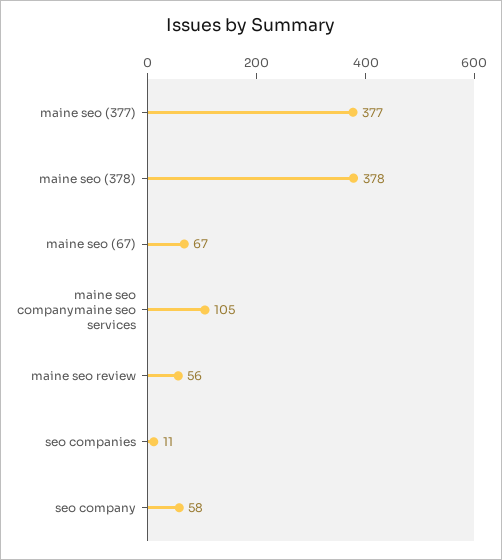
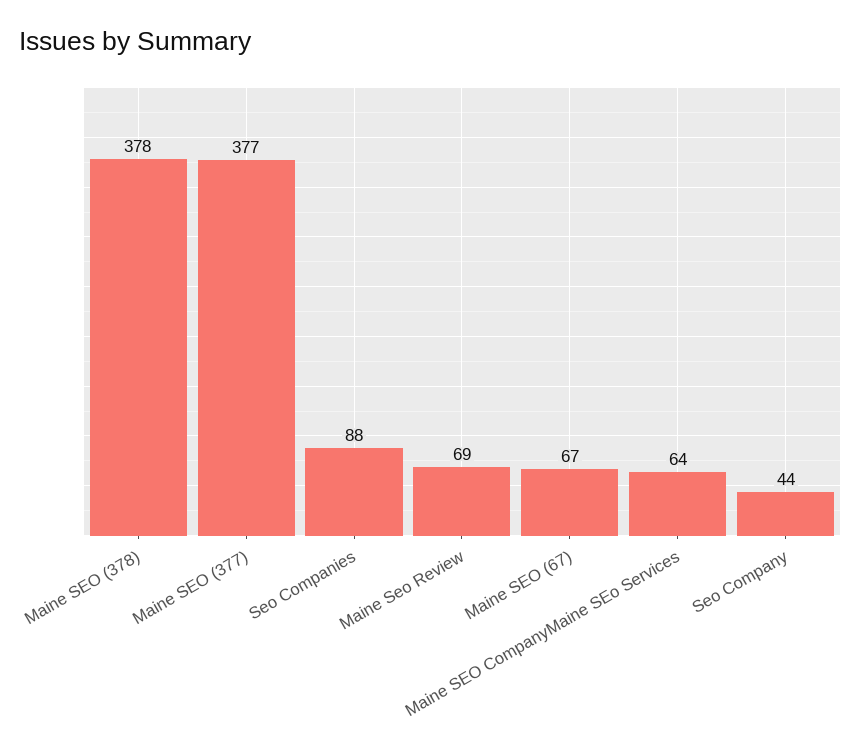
maine seo companymaine seo services: 105 -> 64
maine seo review: 56 -> 69
seo companies: 11 -> 88
seo company: 58 -> 44

